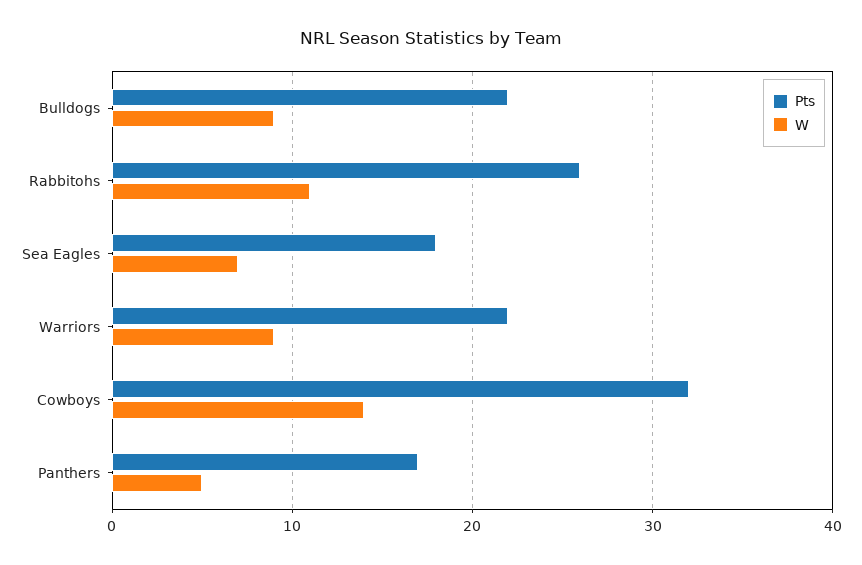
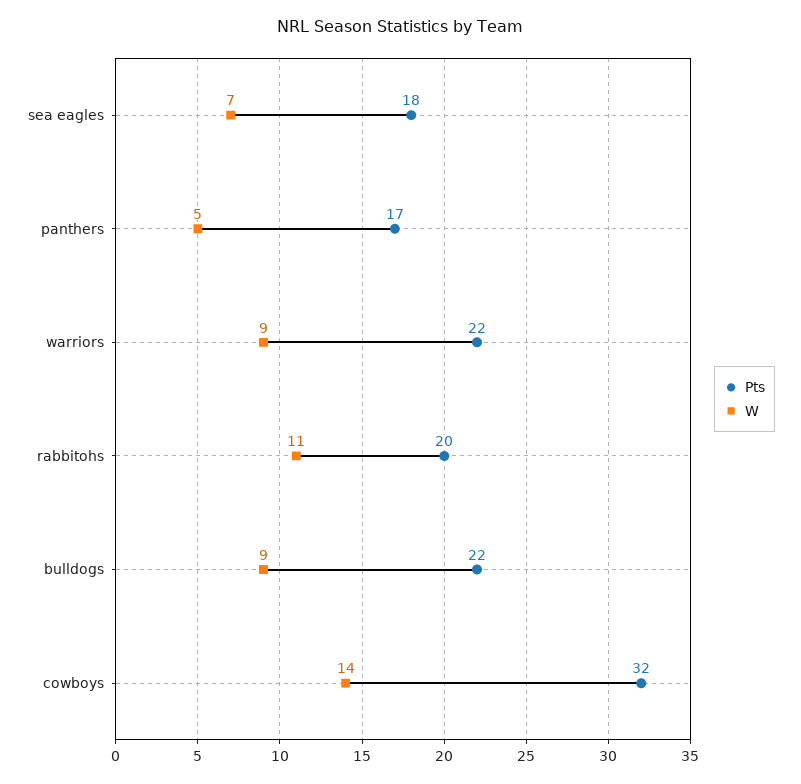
Pts, Rabbitohs: 26 -> 20

